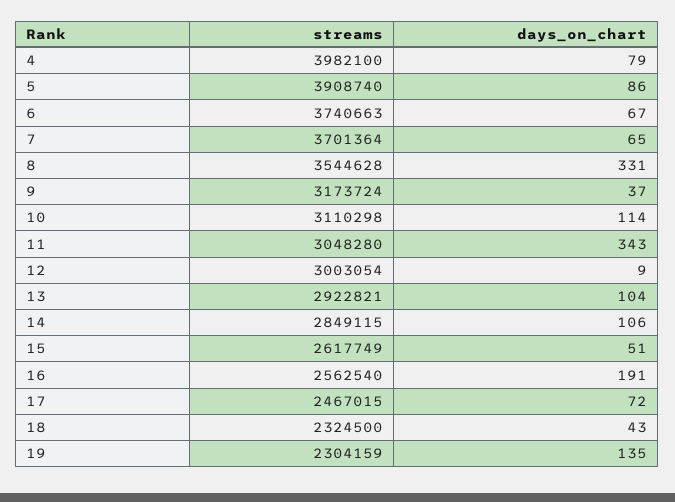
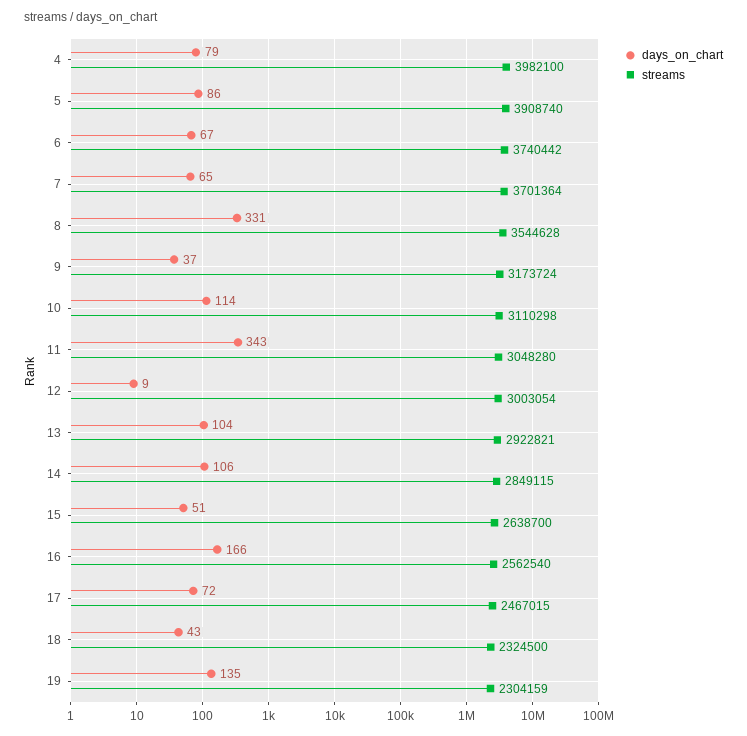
streams, 6: 3740663 -> 3740442
streams, 15: 2617749 -> 2638700
days_on_chart, 16: 191 -> 166

